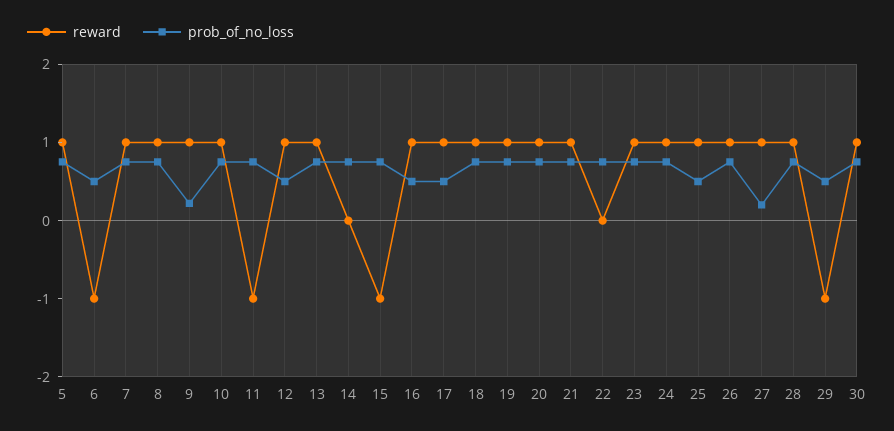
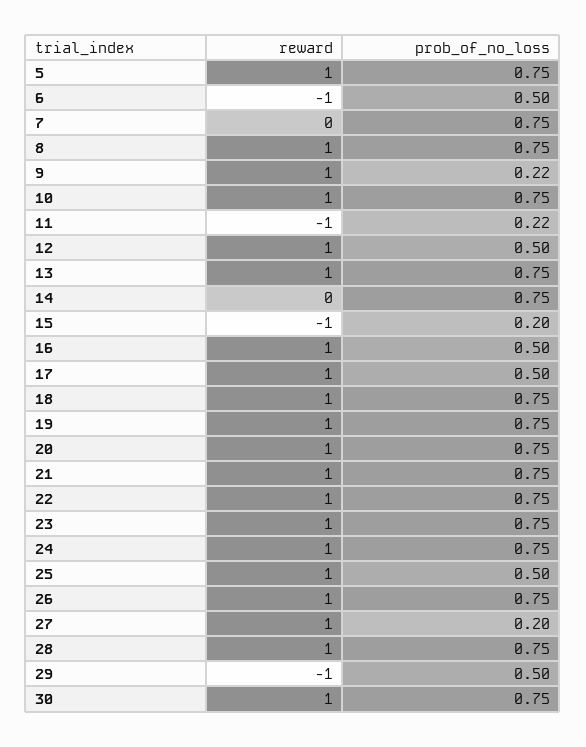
reward, 7: 1 -> 0
prob_of_no_loss, 11: 0.8 -> 0.22
prob_of_no_loss, 15: 0.8 -> 0.2
reward, 22: 0 -> 1

